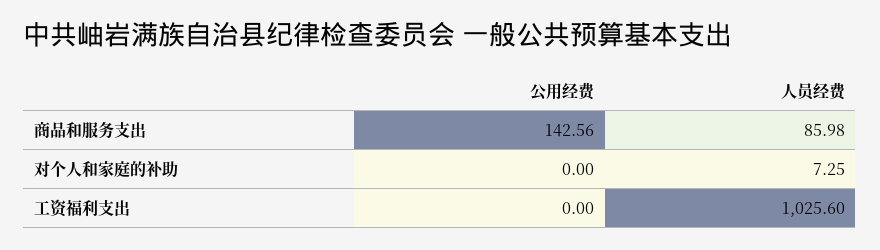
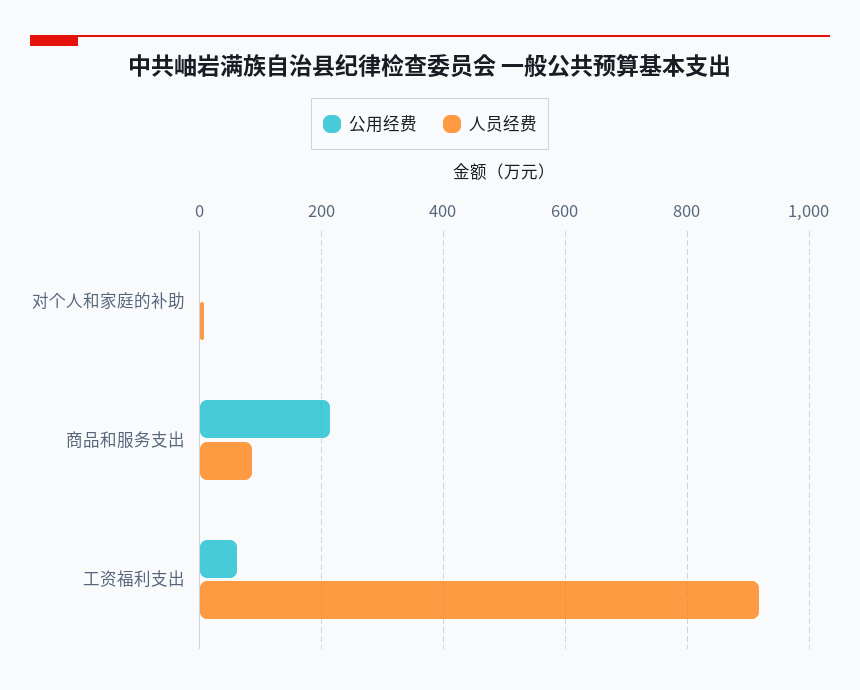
公用经费, 商品和服务支出: 142.56 -> 220
公用经费, 工资福利支出: 0 -> 60
人员经费, 工资福利支出: 1025.6 -> 920

